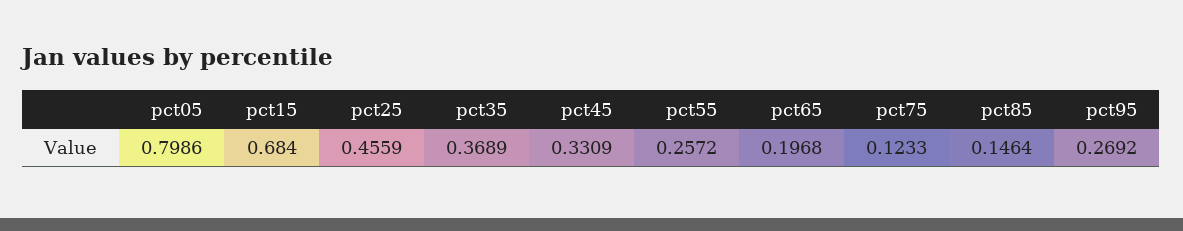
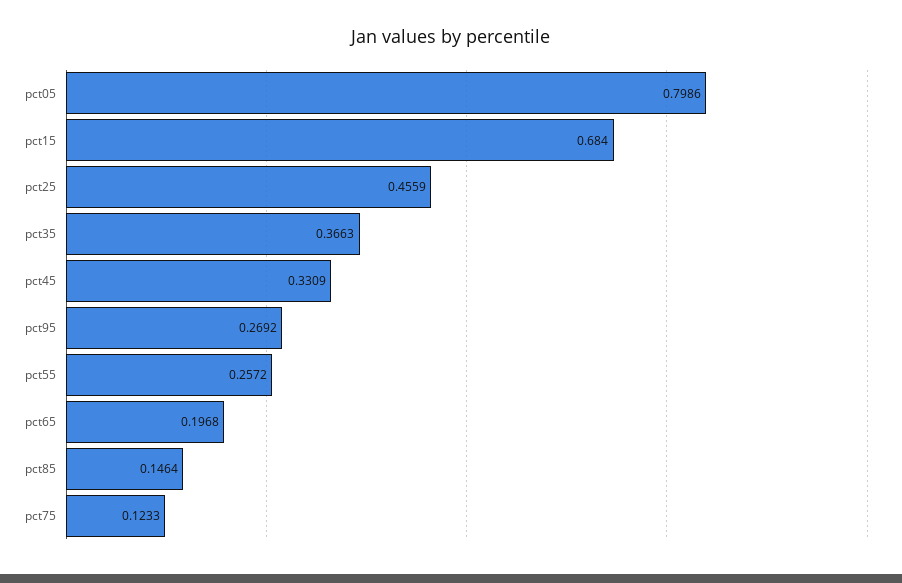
pct35: 0.3689 -> 0.3663

